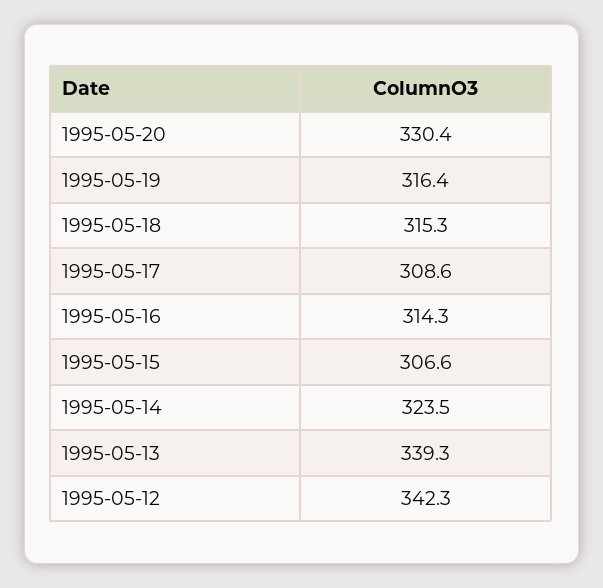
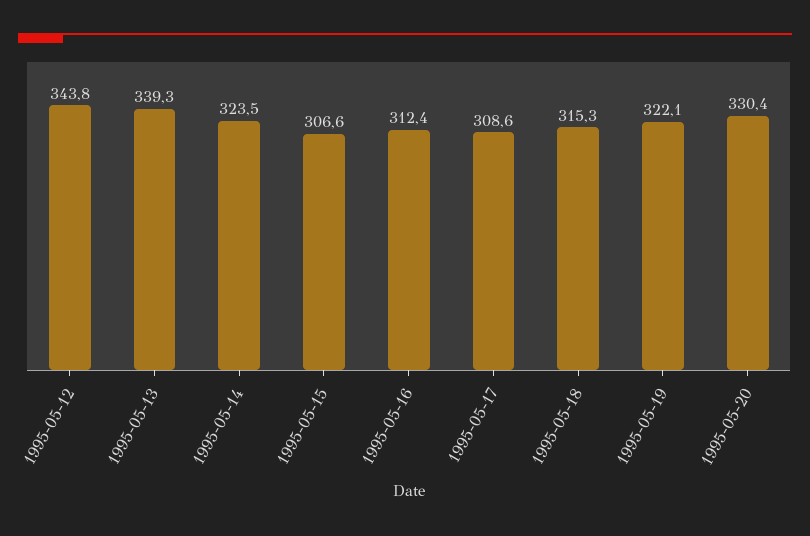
1995-05-19: 316.4 -> 322.1
1995-05-16: 314.3 -> 312.4
1995-05-12: 342.3 -> 343.8

